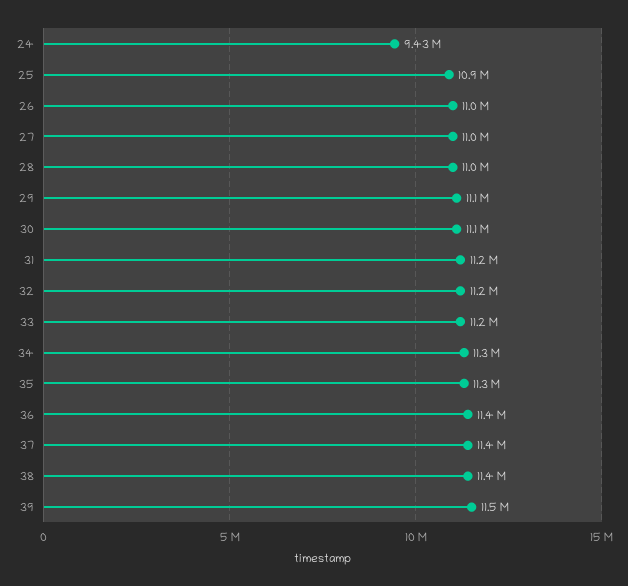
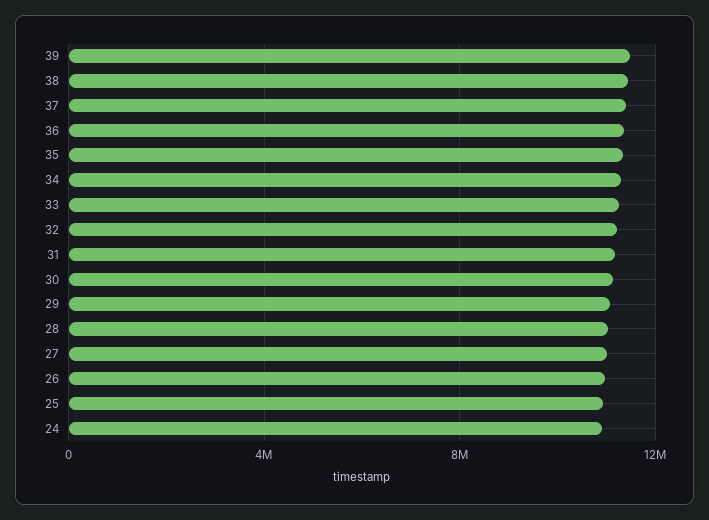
24: 9430000 -> 11000000

